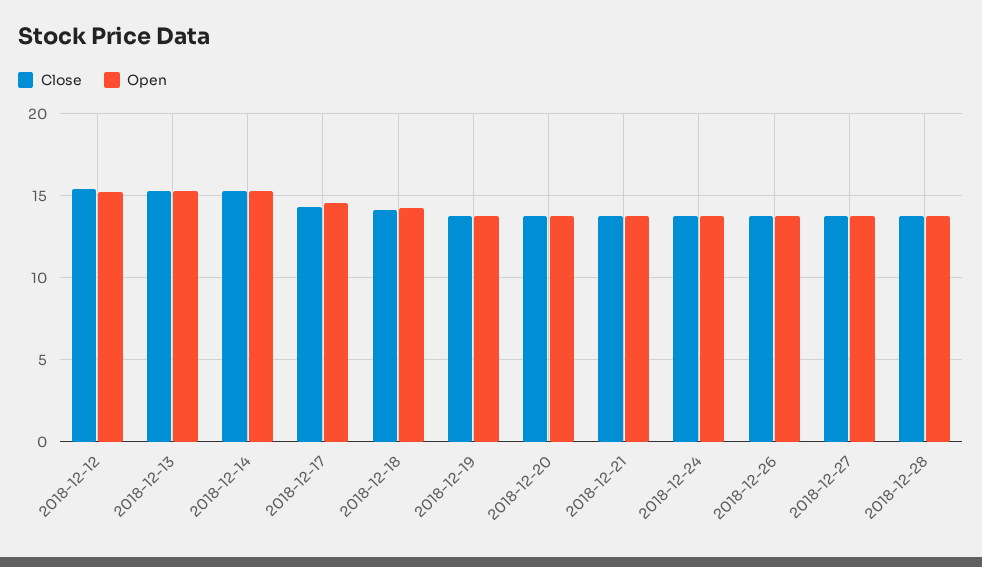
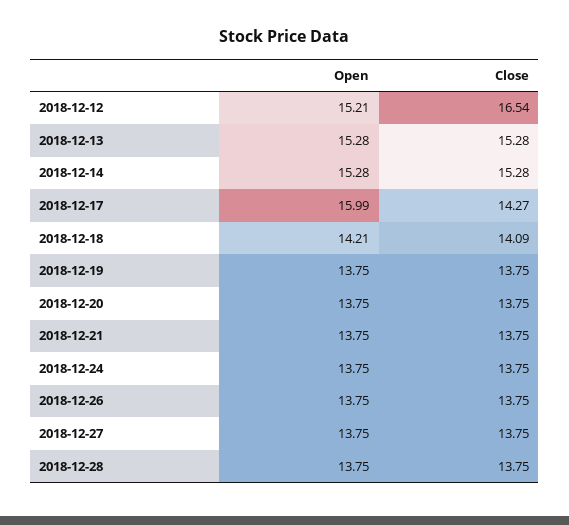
Close, 2018-12-12: 15.5 -> 16.54
Open, 2018-12-17: 14.5 -> 15.99

